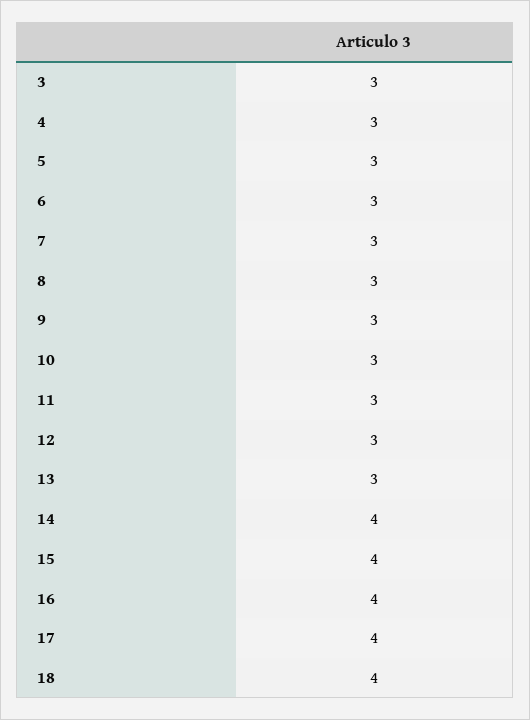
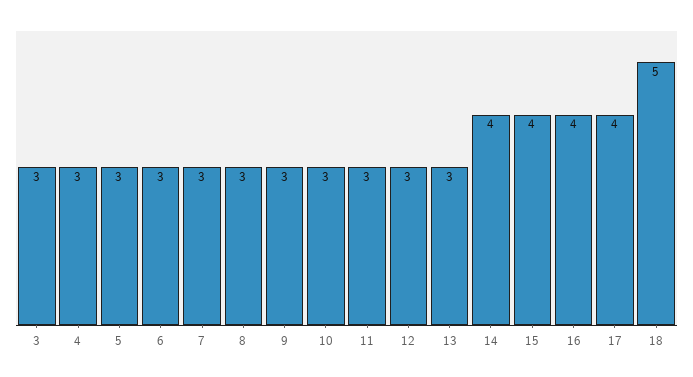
18: 4 -> 5

